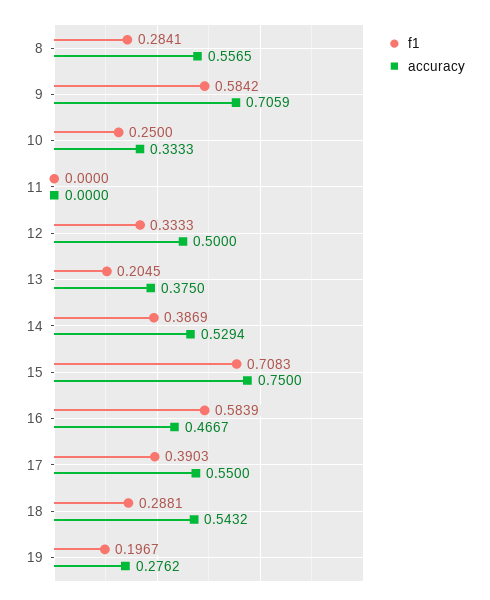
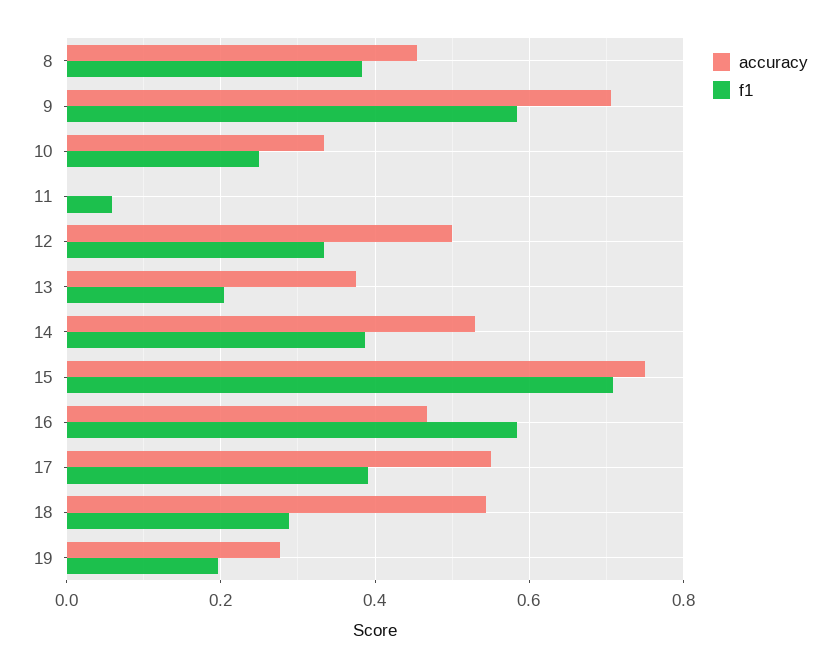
f1, 8: 0.2841 -> 0.38
accuracy, 8: 0.5565 -> 0.46
f1, 11: 0 -> 0.06

